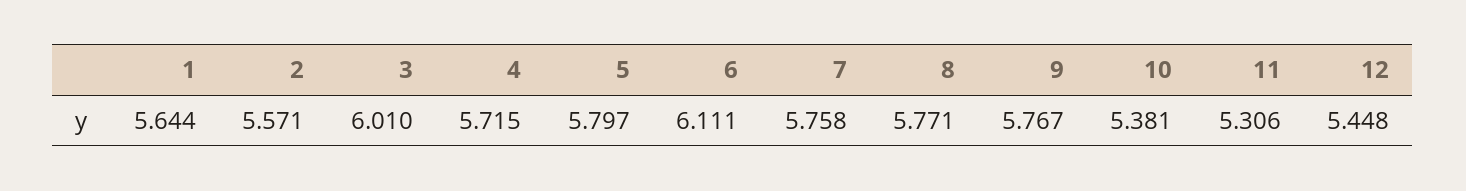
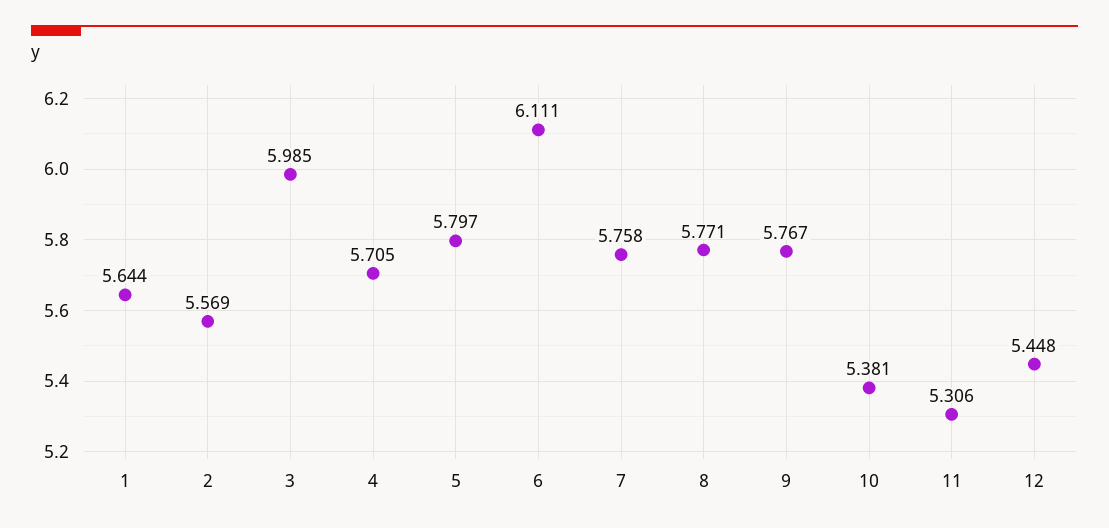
2: 5.571 -> 5.569
3: 6.01 -> 5.985
4: 5.715 -> 5.705

